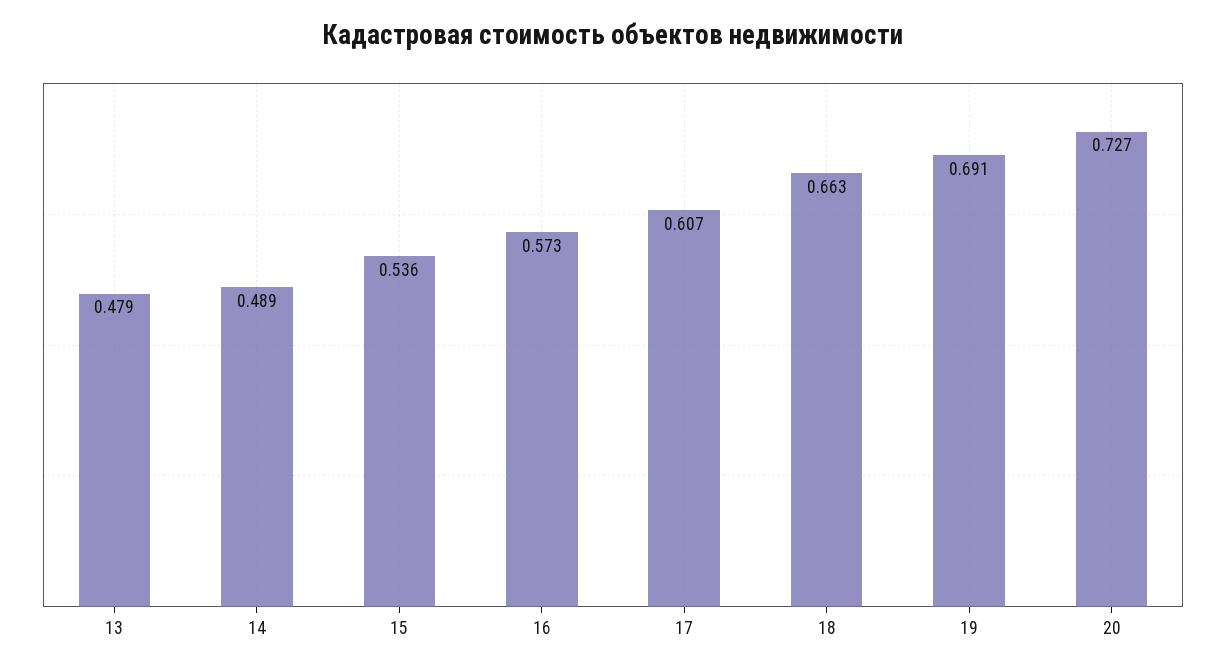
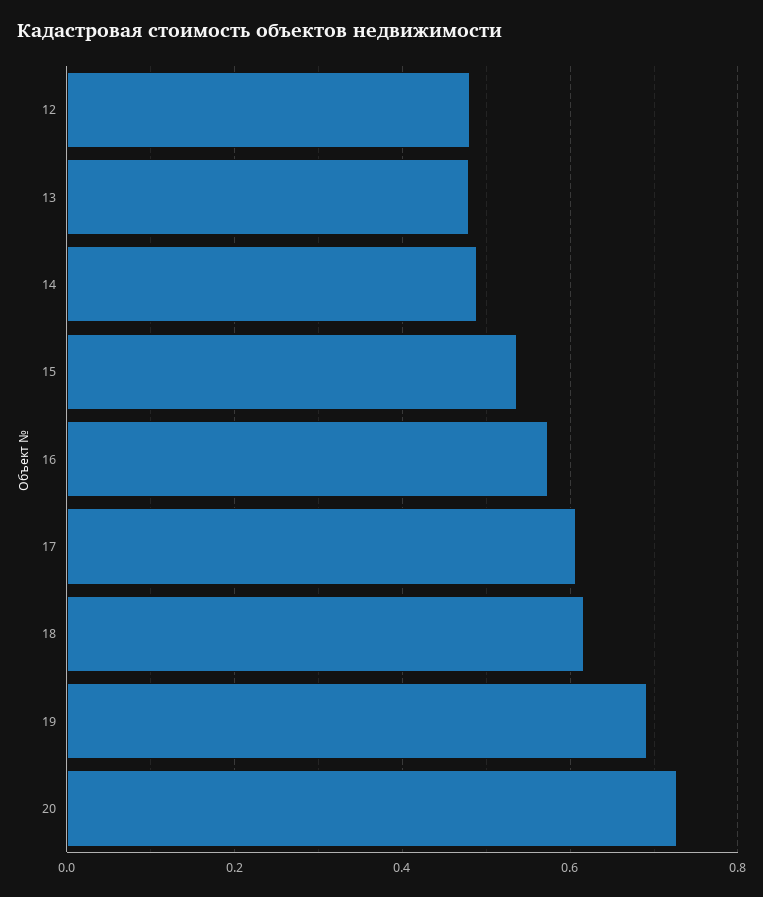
18: 0.663 -> 0.62
12: none -> 0.48

